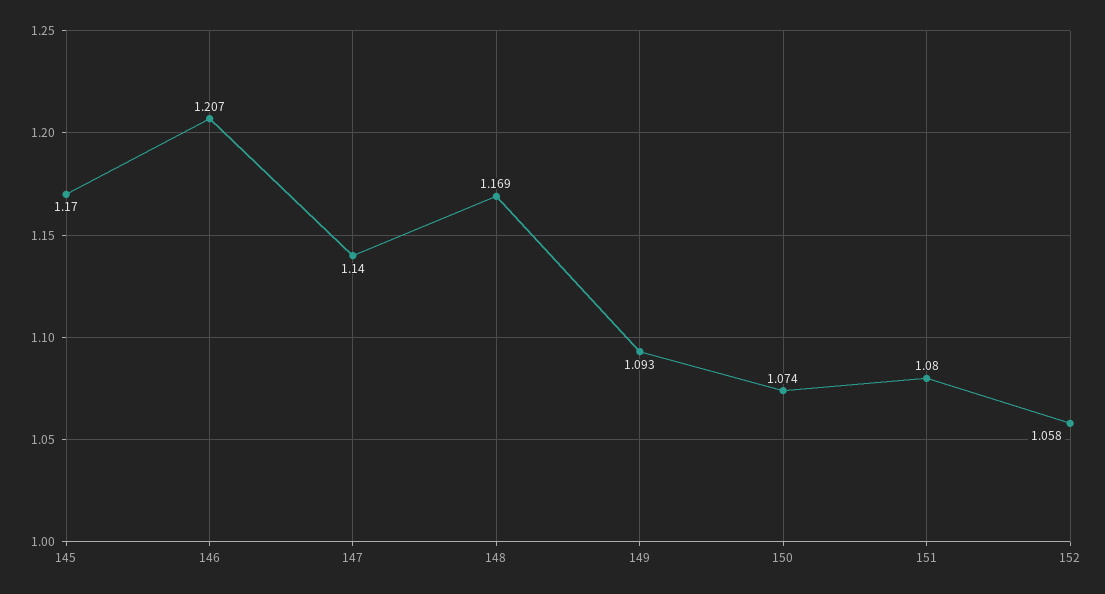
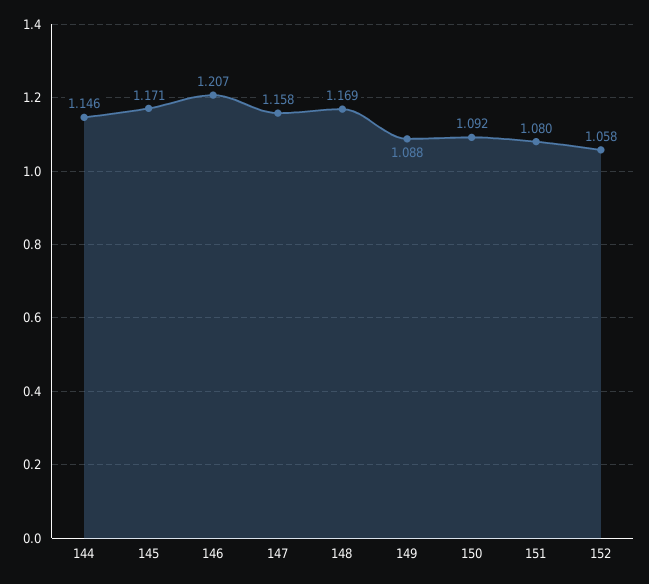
145: 1.17 -> 1.171
147: 1.14 -> 1.158
149: 1.093 -> 1.088
150: 1.074 -> 1.092
144: none -> 1.146

